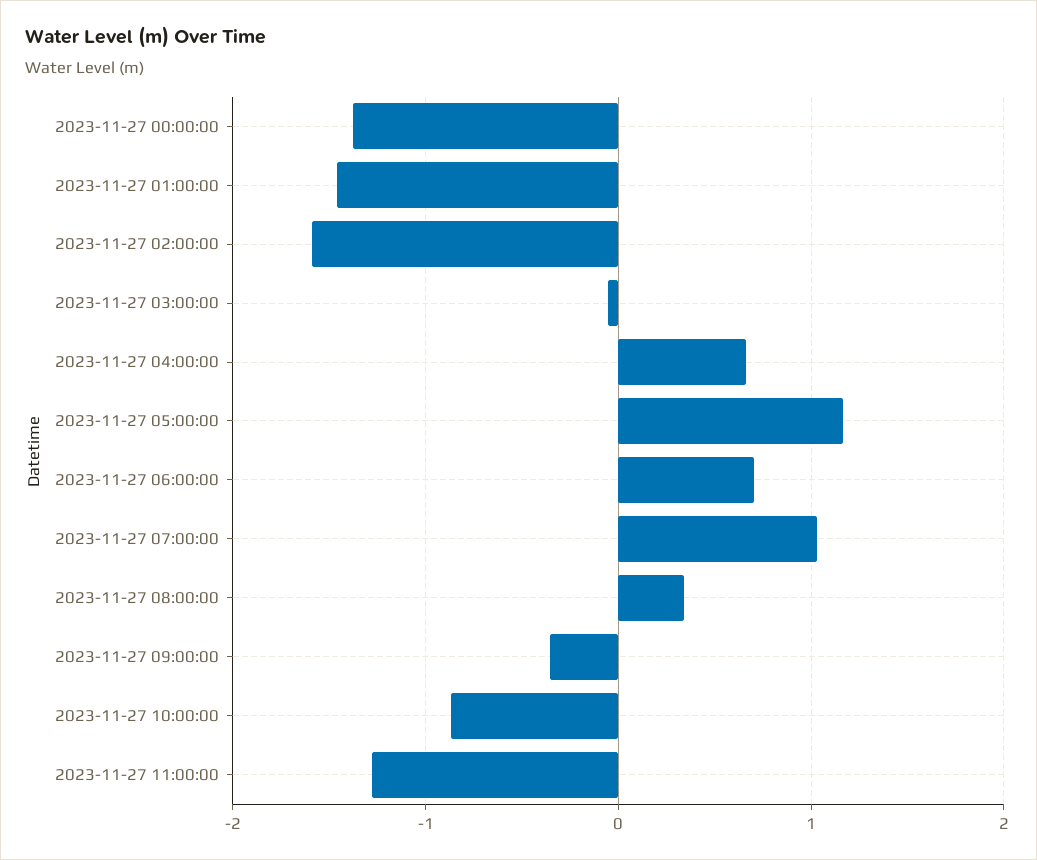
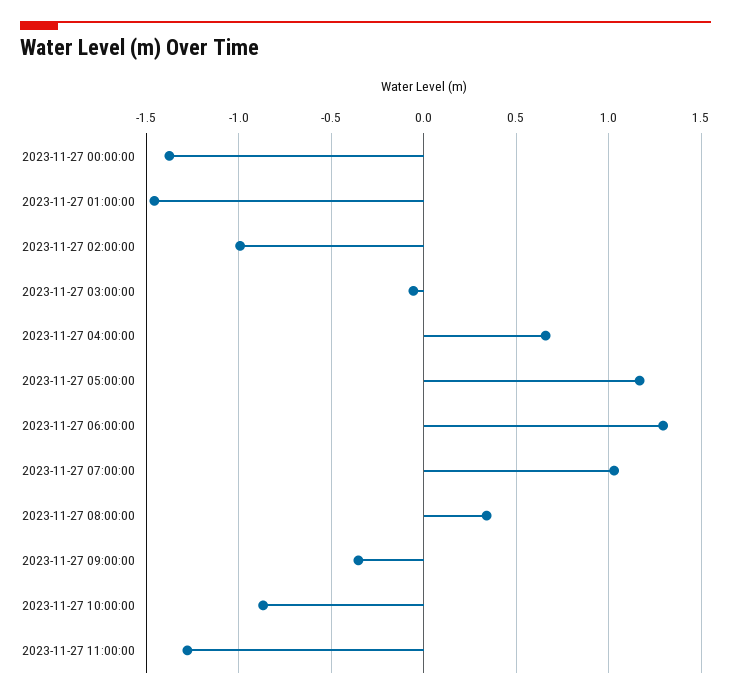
2023-11-27 02:00:00: -1.6 -> -1
2023-11-27 06:00:00: 0.7 -> 1.3

